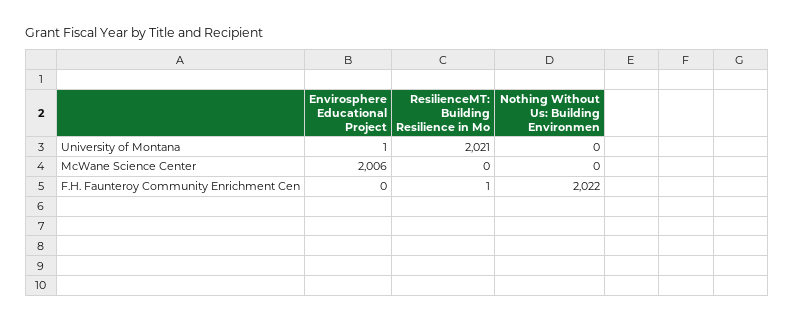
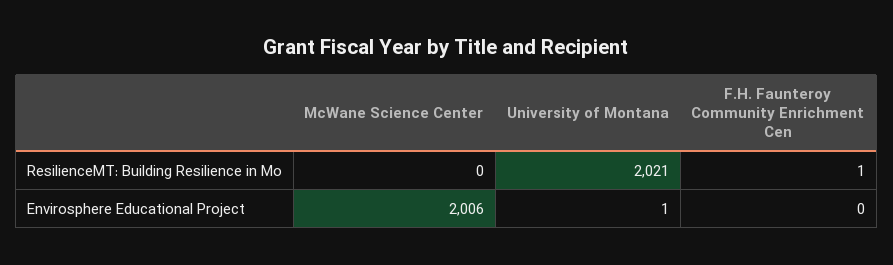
Nothing Without Us: Building Environmen, University of Montana: 0 -> none
Nothing Without Us: Building Environmen, McWane Science Center: 0 -> none
Nothing Without Us: Building Environmen, F.H. Faunteroy Community Enrichment Cen: 2022 -> none

